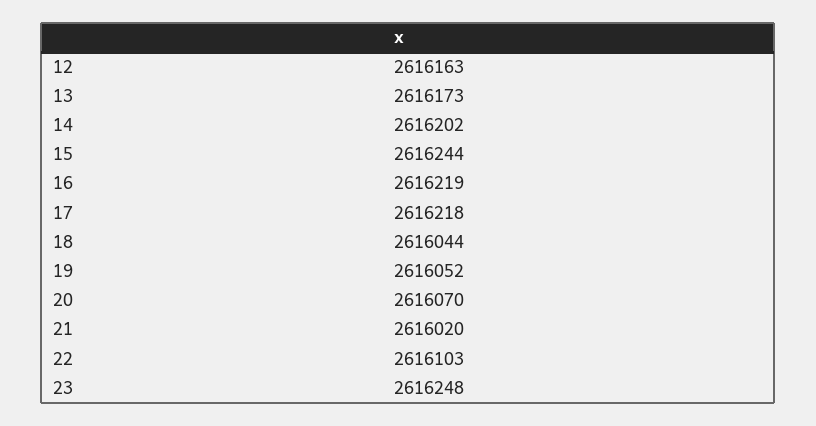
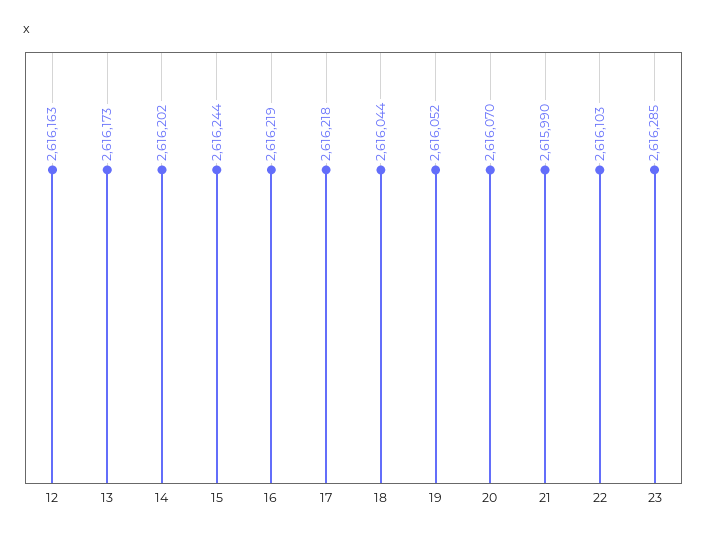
21: 2616020 -> 2615990
23: 2616248 -> 2616285

